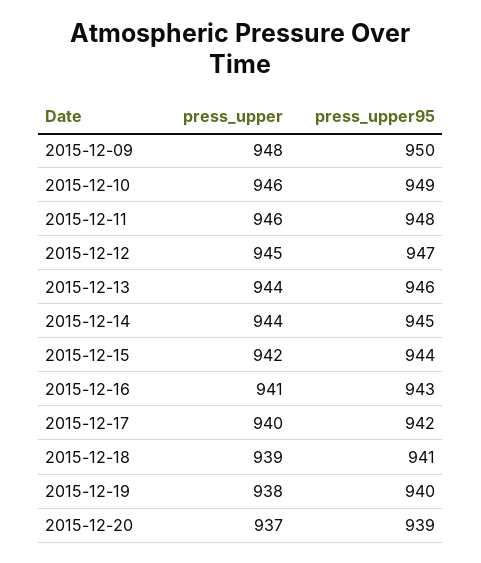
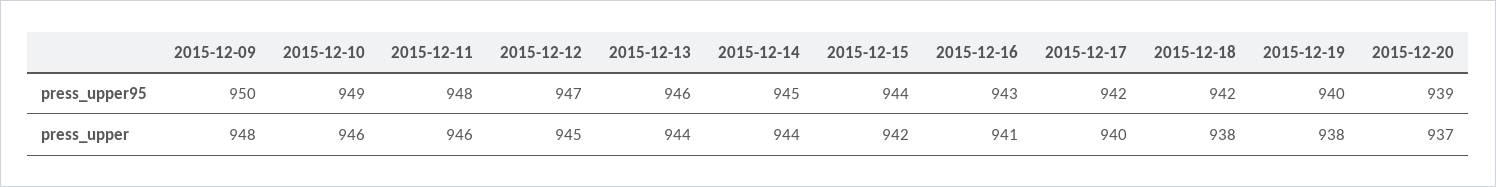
press_upper, 2015-12-18: 939 -> 938
press_upper95, 2015-12-18: 941 -> 942

